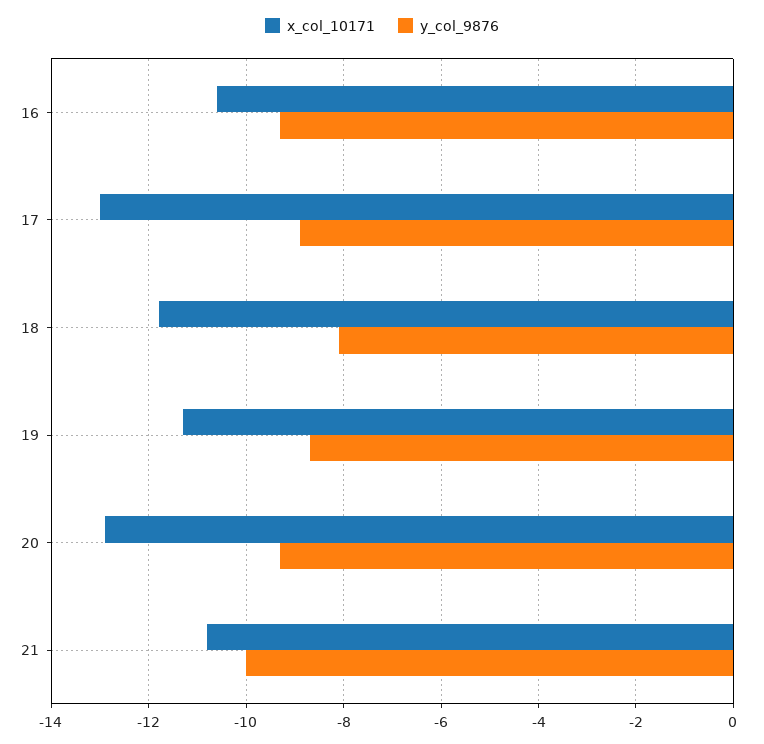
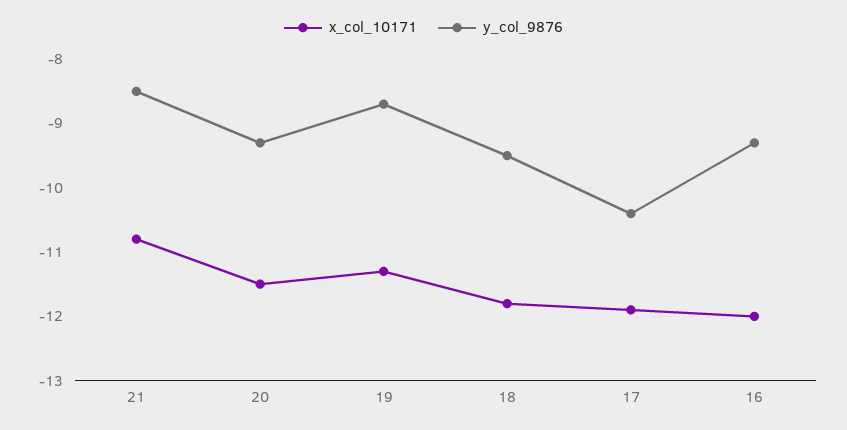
x_col_10171, 16: -10.5 -> -12
x_col_10171, 17: -13 -> -11.9
y_col_9876, 17: -9 -> -10.4
y_col_9876, 18: -8 -> -9.5
x_col_10171, 20: -13 -> -11.5
y_col_9876, 21: -10 -> -8.5

